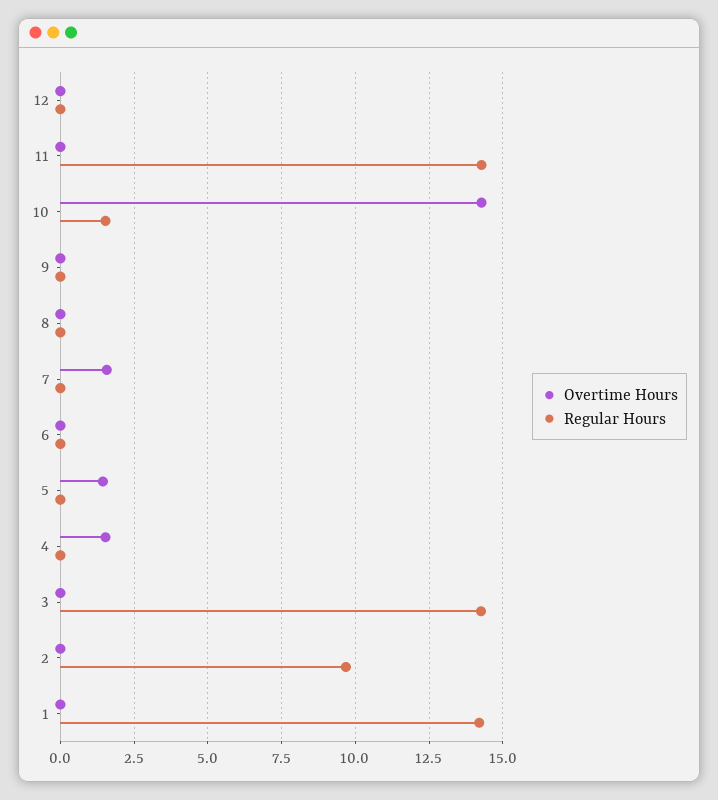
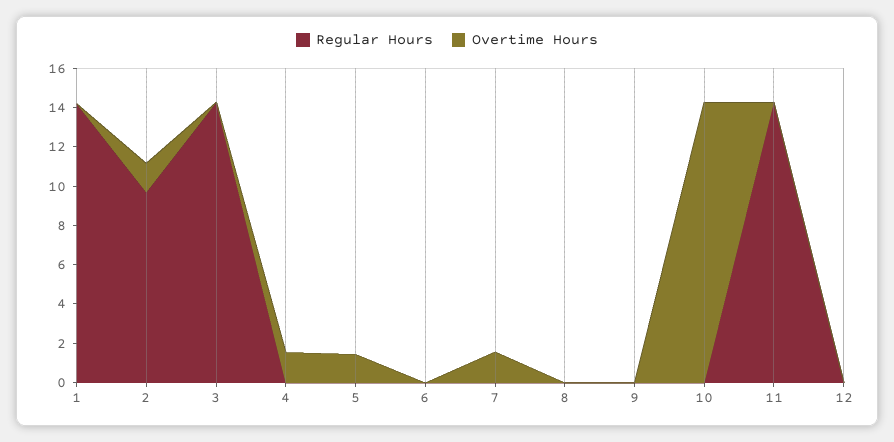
Regular Hours, 10: 1.5 -> 0
Overtime Hours, 2: 0 -> 1.5

